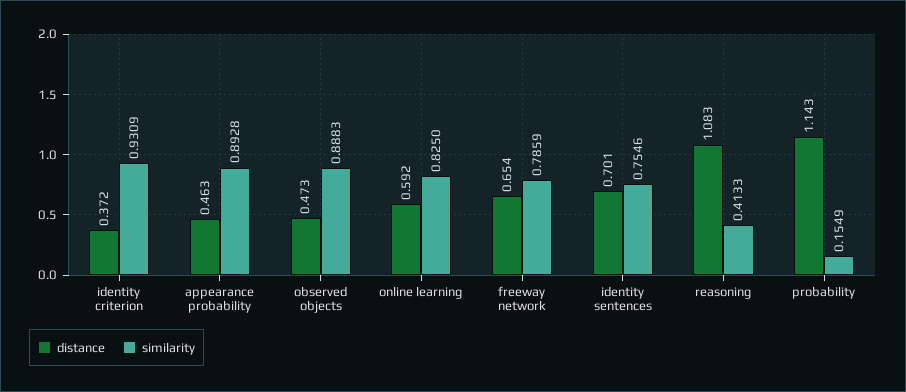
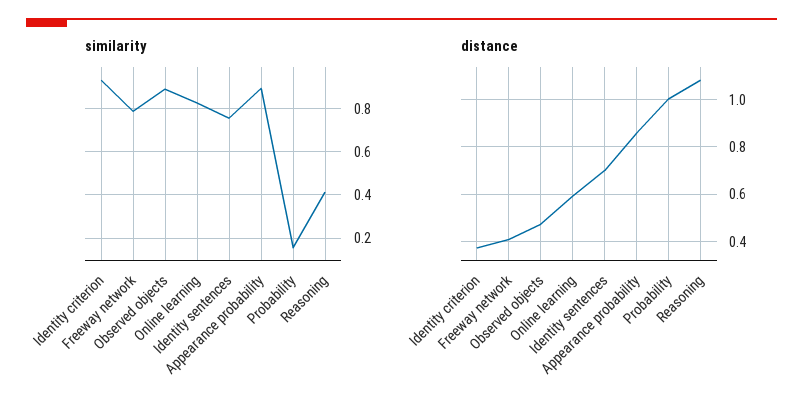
distance, appearance probability: 0.463 -> 0.85
distance, freeway network: 0.654 -> 0.4
distance, probability: 1.143 -> 1

